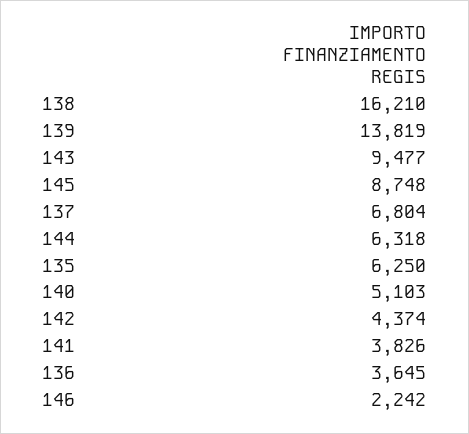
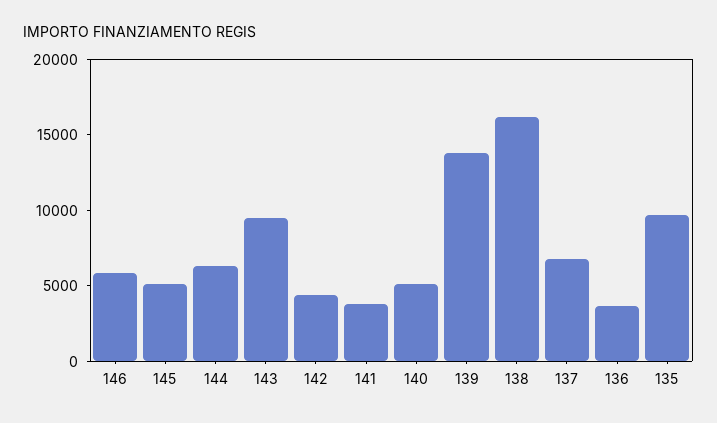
145: 8748 -> 5000
135: 6250 -> 10000
146: 2242 -> 6000

